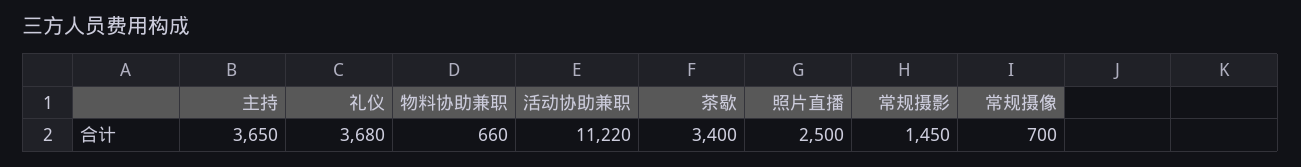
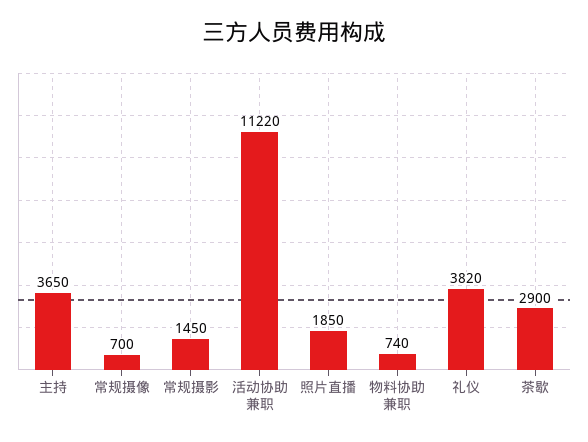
礼仪: 3680 -> 3820
物料协助兼职: 660 -> 740
茶歇: 3400 -> 2900
照片直播: 2500 -> 1850

